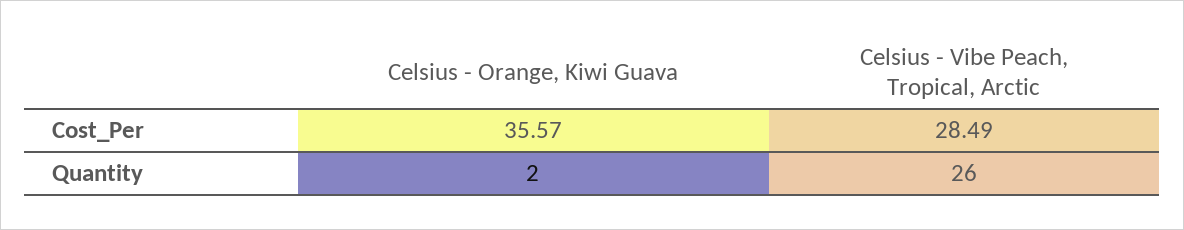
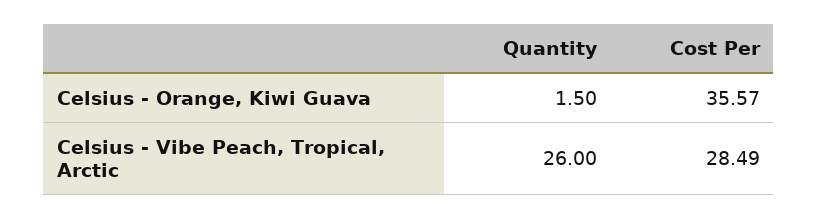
Celsius - Orange, Kiwi Guava, Quantity: 2 -> 1.5

